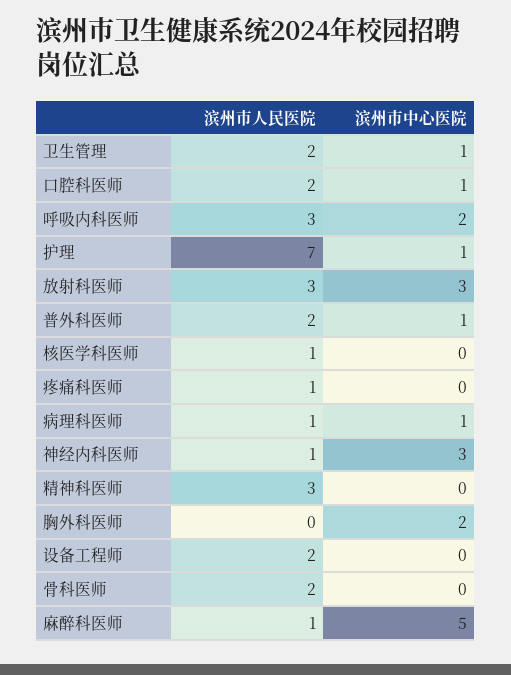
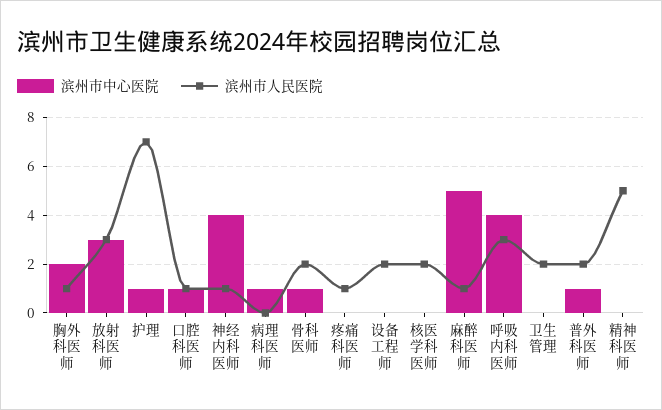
滨州市中心医院, 卫生管理: 1 -> 0
滨州市人民医院, 口腔科医师: 2 -> 1
滨州市中心医院, 呼吸内科医师: 2 -> 4
滨州市人民医院, 核医学科医师: 1 -> 2
滨州市人民医院, 病理科医师: 1 -> 0
滨州市中心医院, 神经内科医师: 3 -> 4
滨州市人民医院, 精神科医师: 3 -> 5
滨州市人民医院, 胸外科医师: 0 -> 1
滨州市中心医院, 骨科医师: 0 -> 1

